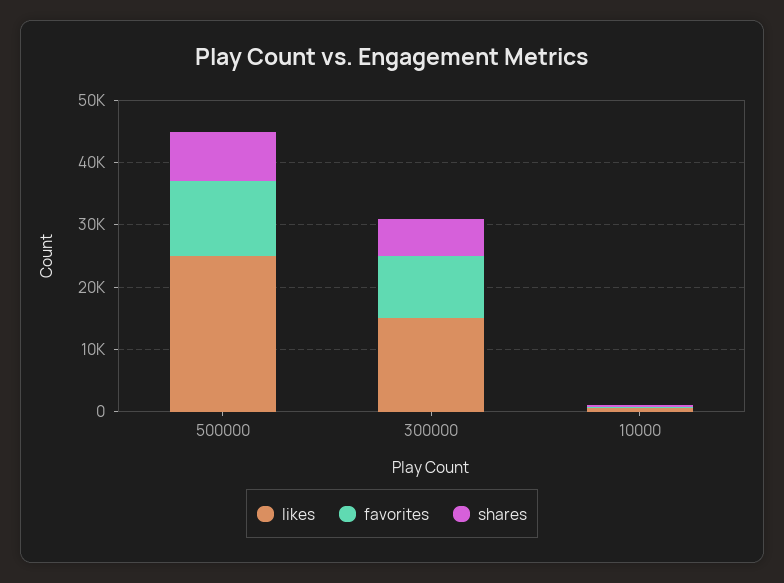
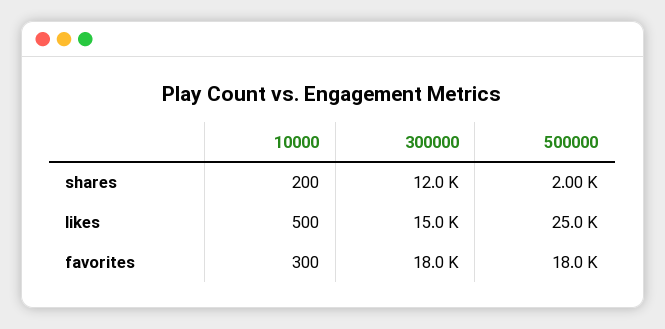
favorites, 500000: 12000 -> 18000
shares, 500000: 8000 -> 2000
favorites, 300000: 10000 -> 18000
shares, 300000: 6000 -> 12000

